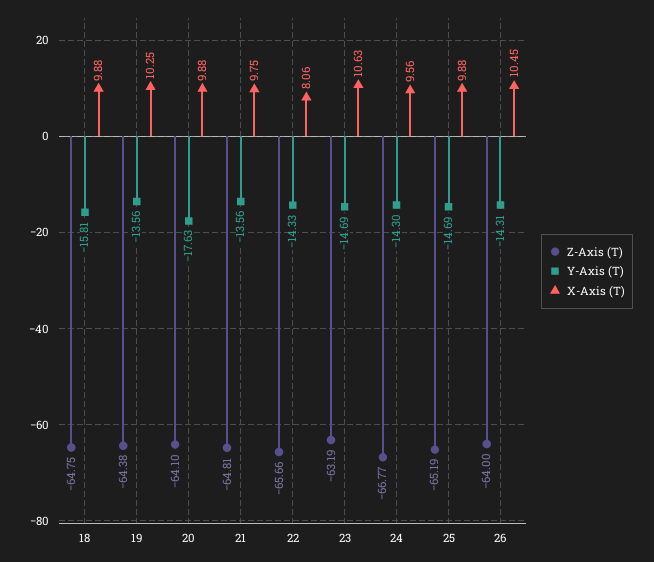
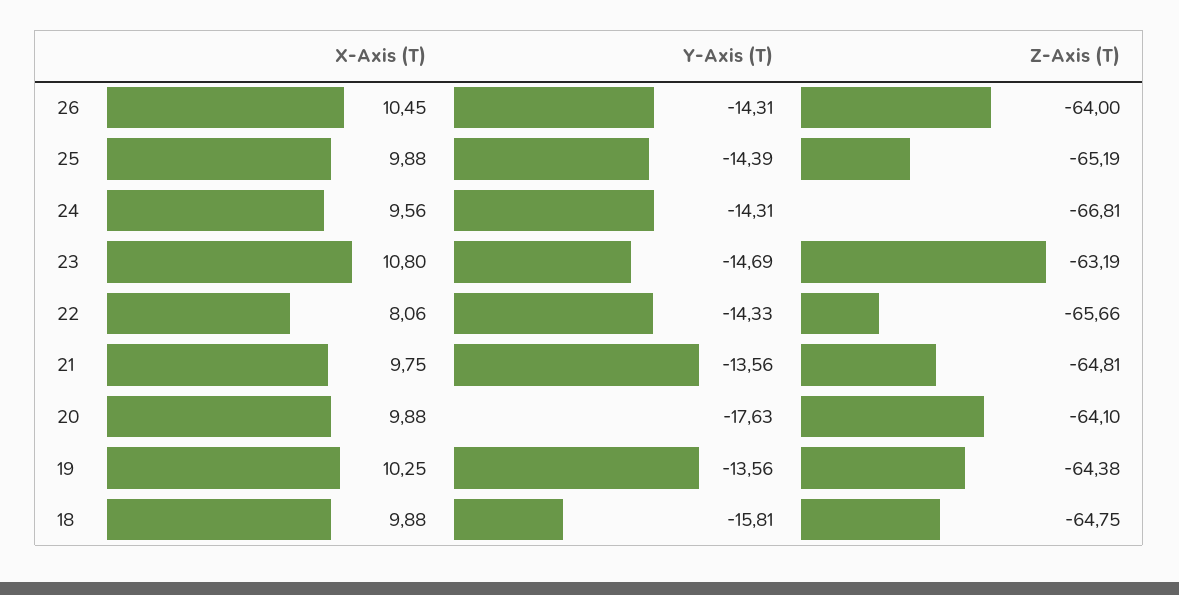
X-Axis (T), 23: 10.63 -> 10.8
Z-Axis (T), 24: -66.77 -> -66.81
Y-Axis (T), 24: -14.3 -> -14.31
Y-Axis (T), 25: -14.69 -> -14.39

